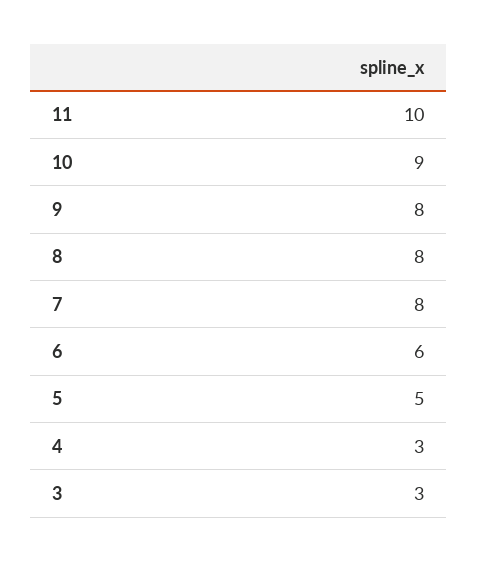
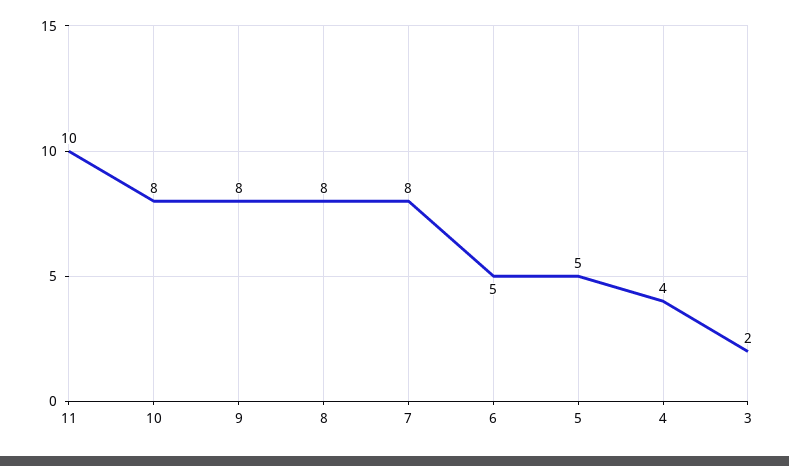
10: 9 -> 8
6: 6 -> 5
4: 3 -> 4
3: 3 -> 2

